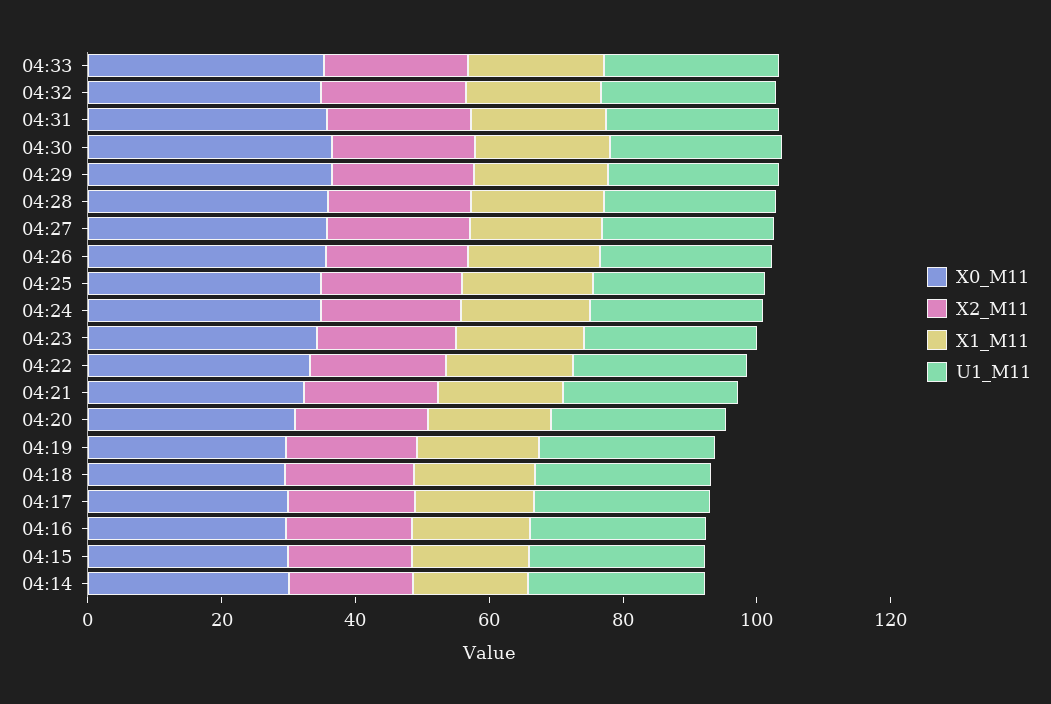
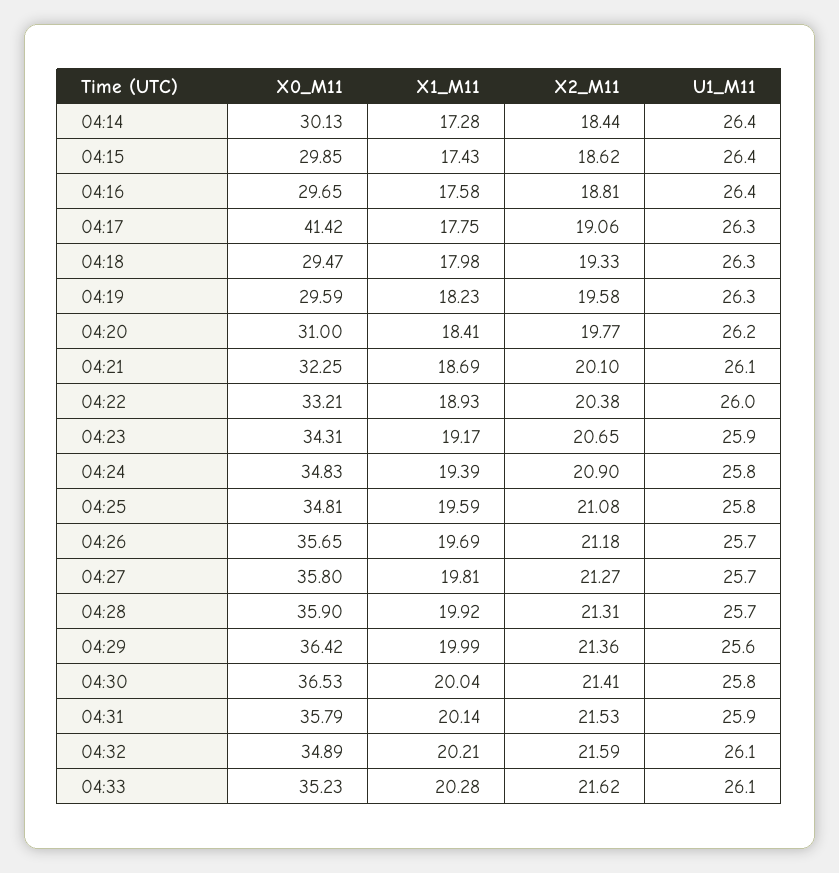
X0_M11, 04:17: 30 -> 41.42

